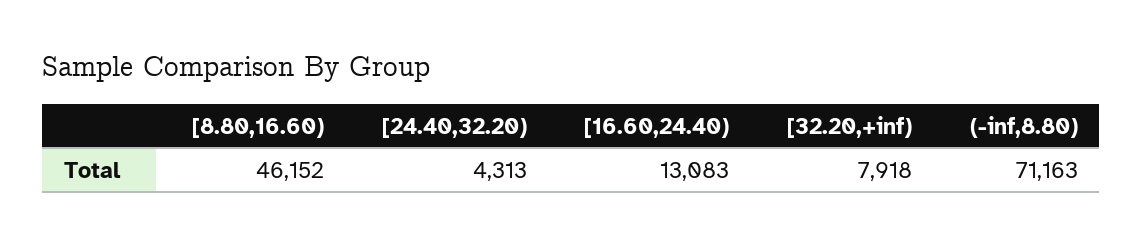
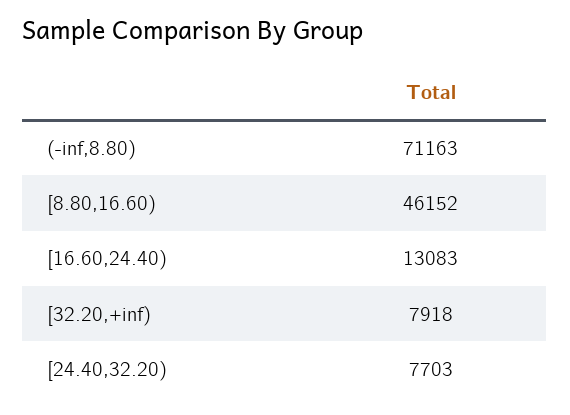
[24.40,32.20): 4313 -> 7703

